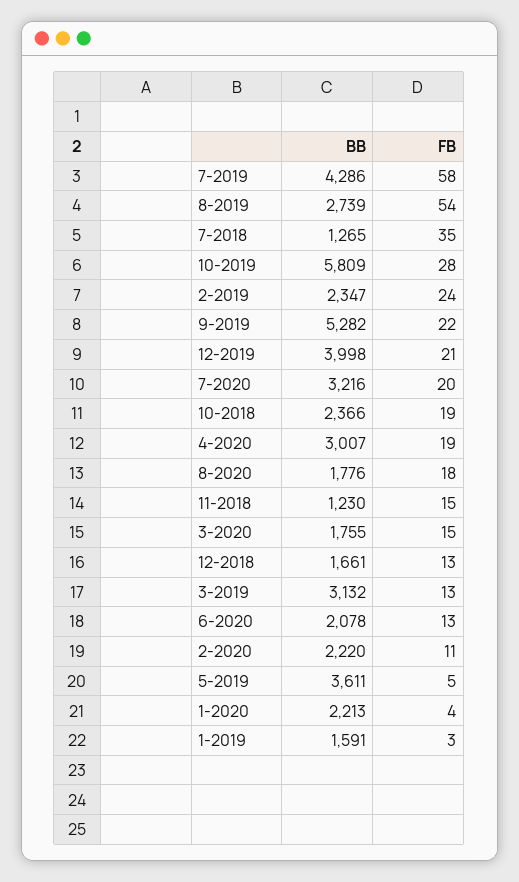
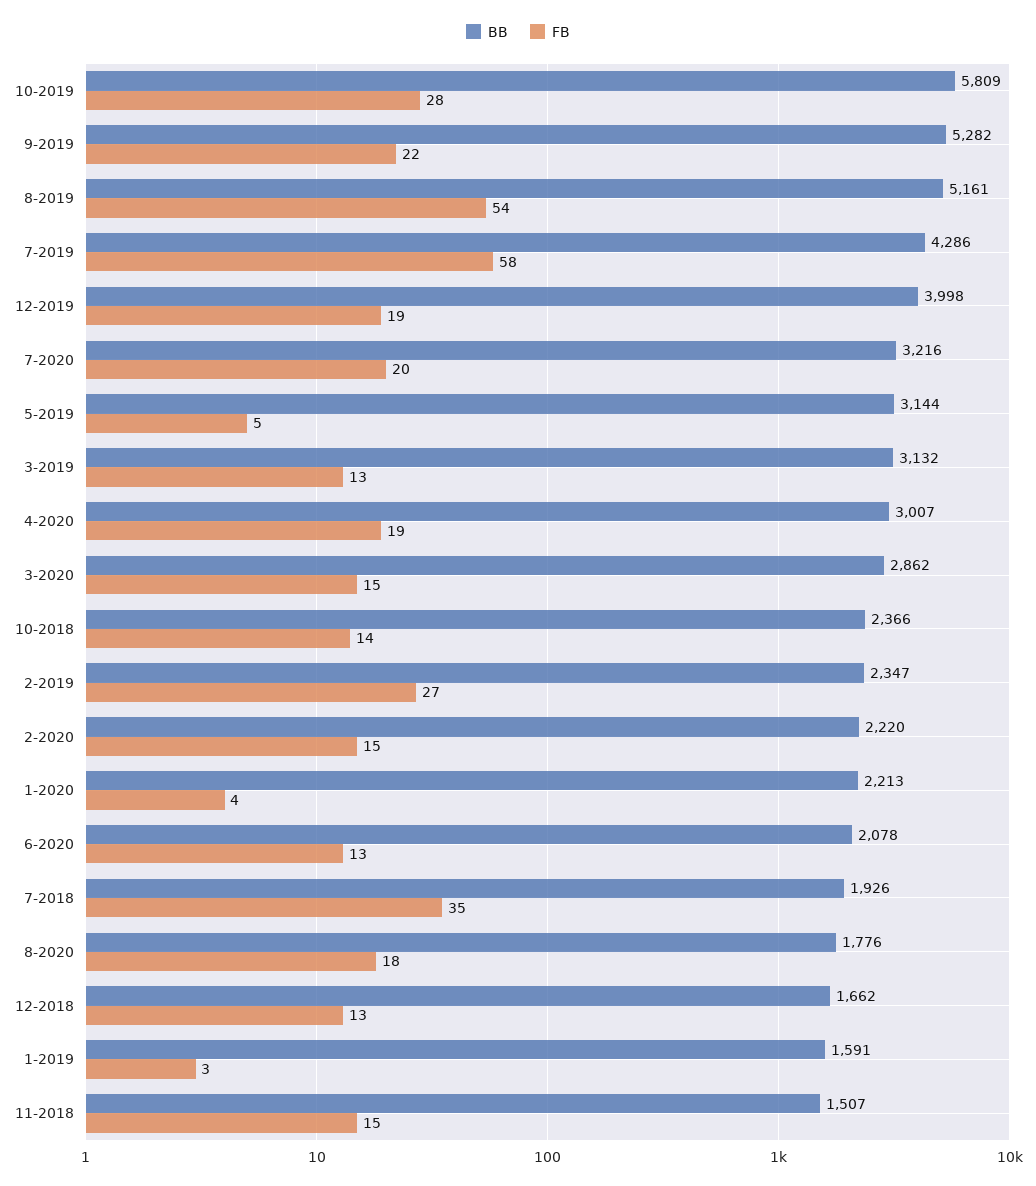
BB, 8-2019: 2739 -> 5161
BB, 7-2018: 1265 -> 1926
FB, 2-2019: 24 -> 27
FB, 12-2019: 21 -> 19
FB, 10-2018: 19 -> 14
BB, 11-2018: 1230 -> 1507
BB, 3-2020: 1755 -> 2862
BB, 12-2018: 1661 -> 1662
FB, 2-2020: 11 -> 15
BB, 5-2019: 3611 -> 3144

